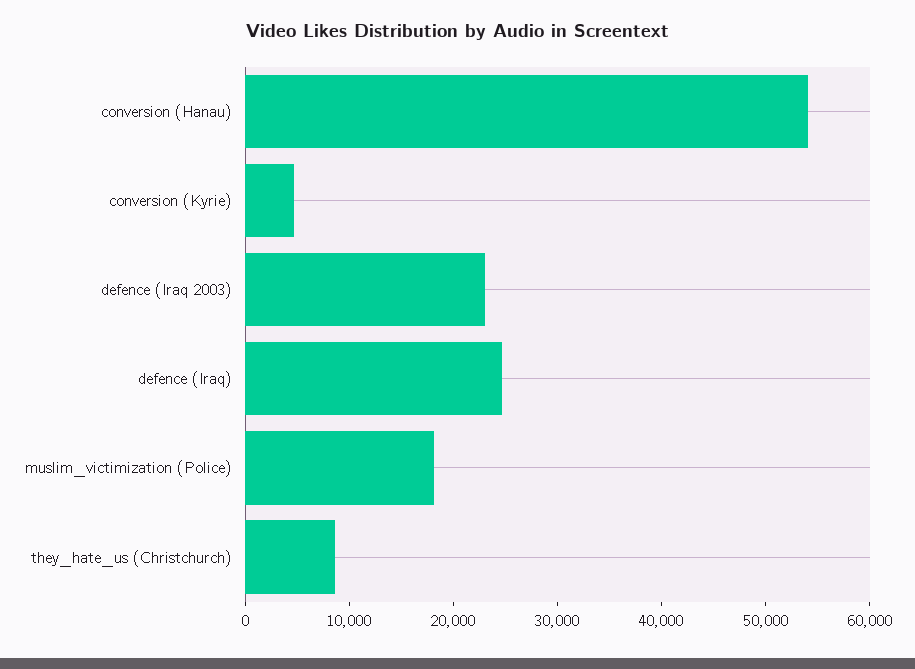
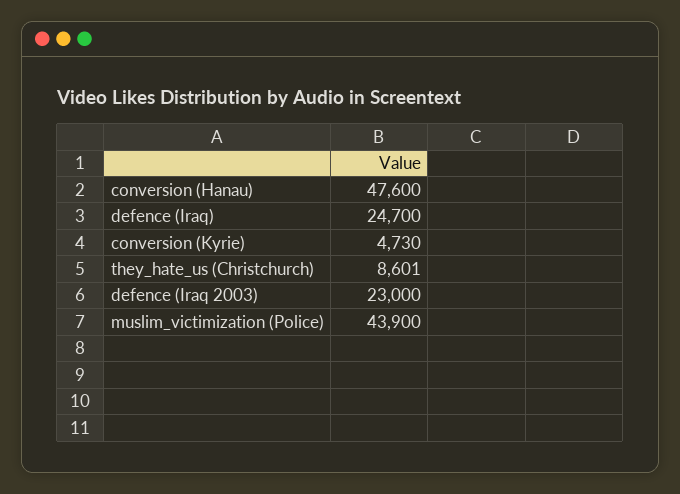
conversion (Hanau): 54000 -> 47600
muslim_victimization (Police): 18000 -> 43900

